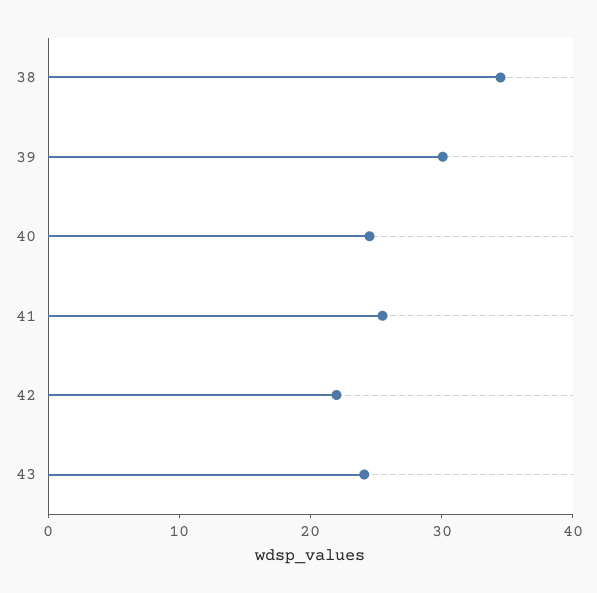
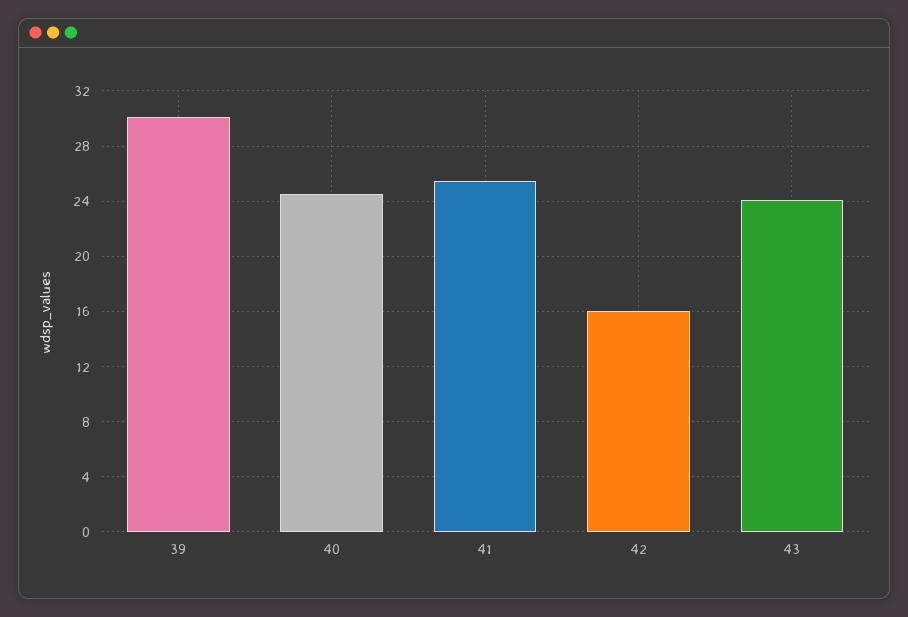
38: 34 -> none
42: 22 -> 16

